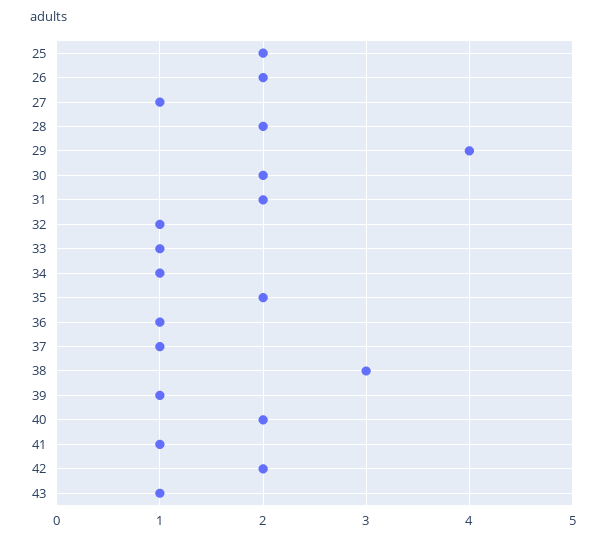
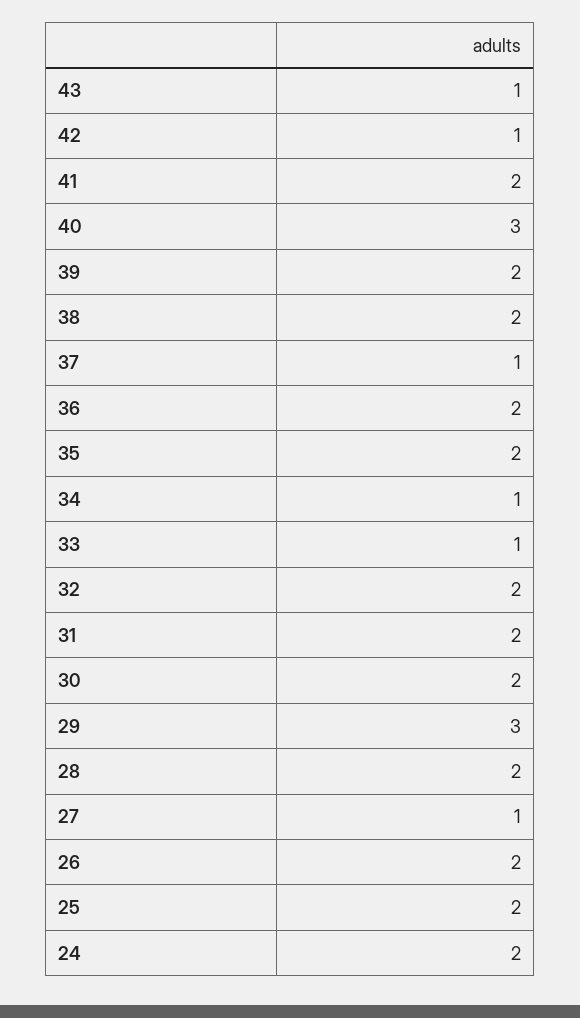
29: 4 -> 3
32: 1 -> 2
36: 1 -> 2
38: 3 -> 2
39: 1 -> 2
40: 2 -> 3
41: 1 -> 2
42: 2 -> 1
24: none -> 2

